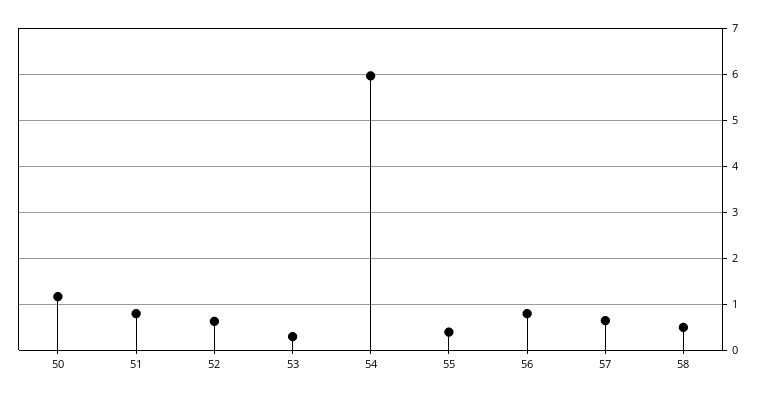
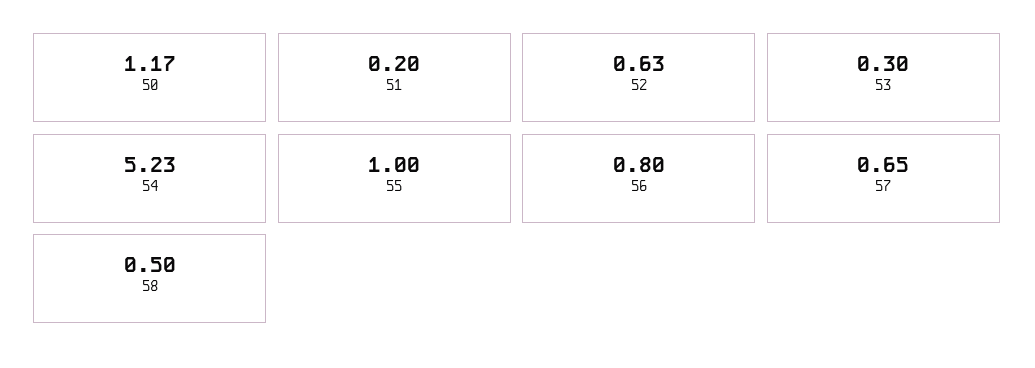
51: 0.8 -> 0.2
54: 6 -> 5.23
55: 0.4 -> 1

